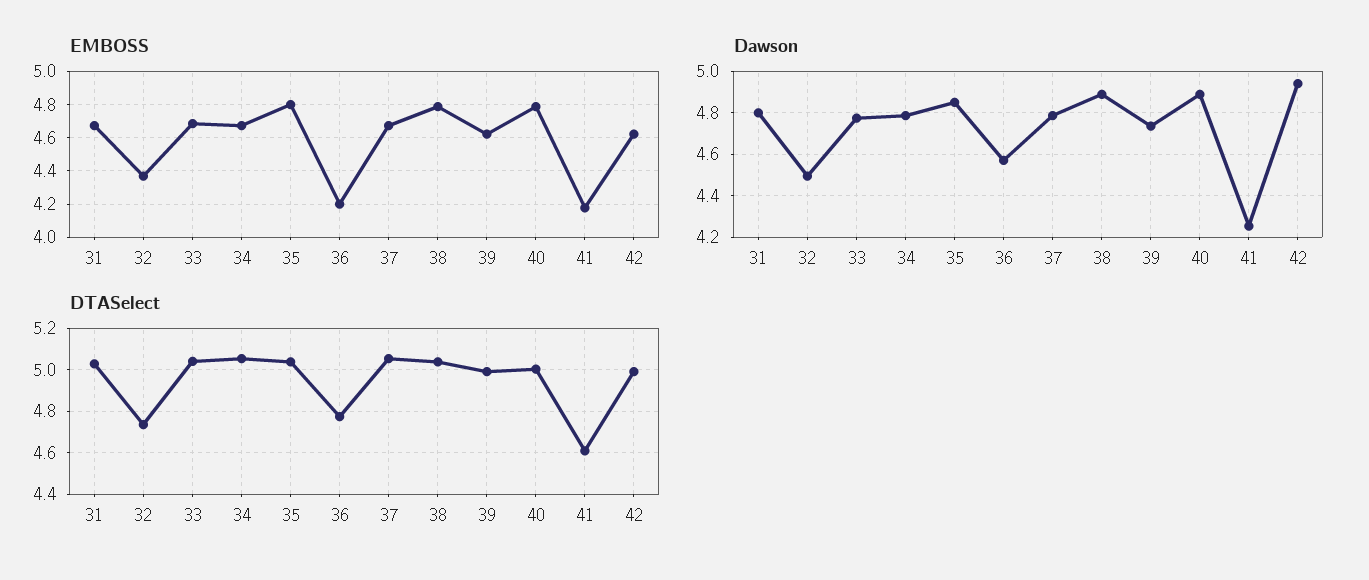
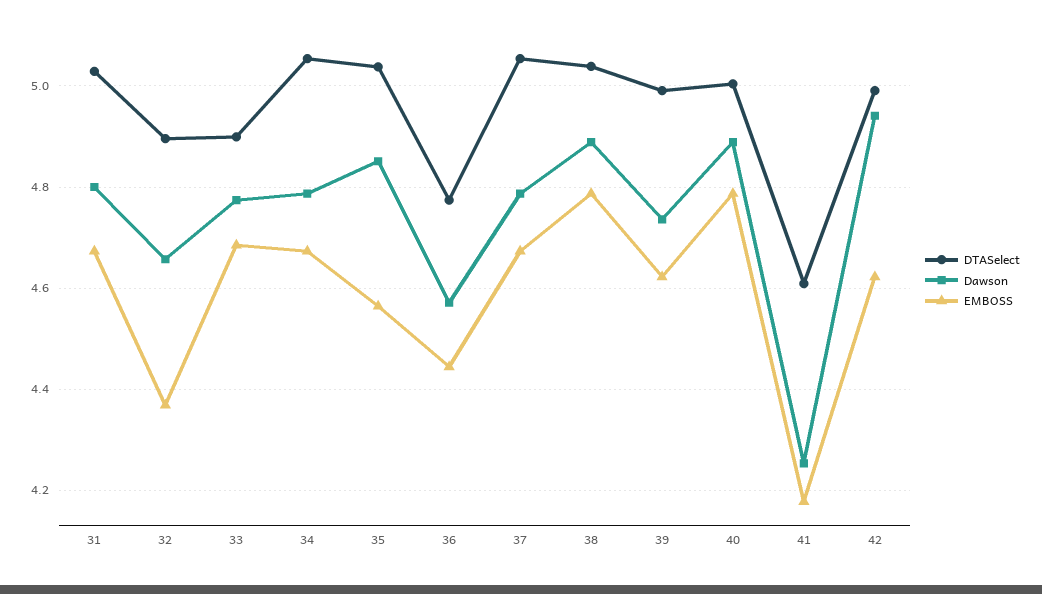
EMBOSS, 35: 4.8 -> 4.56
EMBOSS, 36: 4.2 -> 4.44
Dawson, 32: 4.5 -> 4.66
DTASelect, 32: 4.75 -> 4.9
DTASelect, 33: 5.05 -> 4.9

